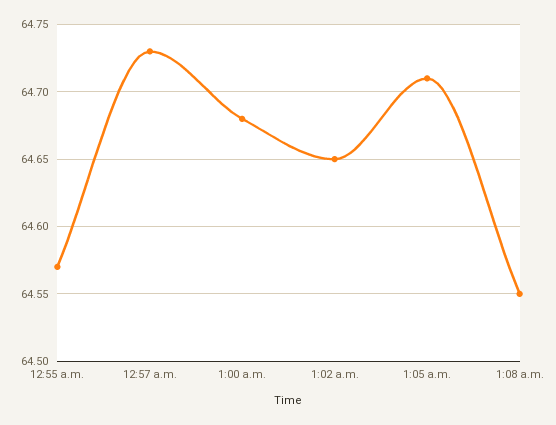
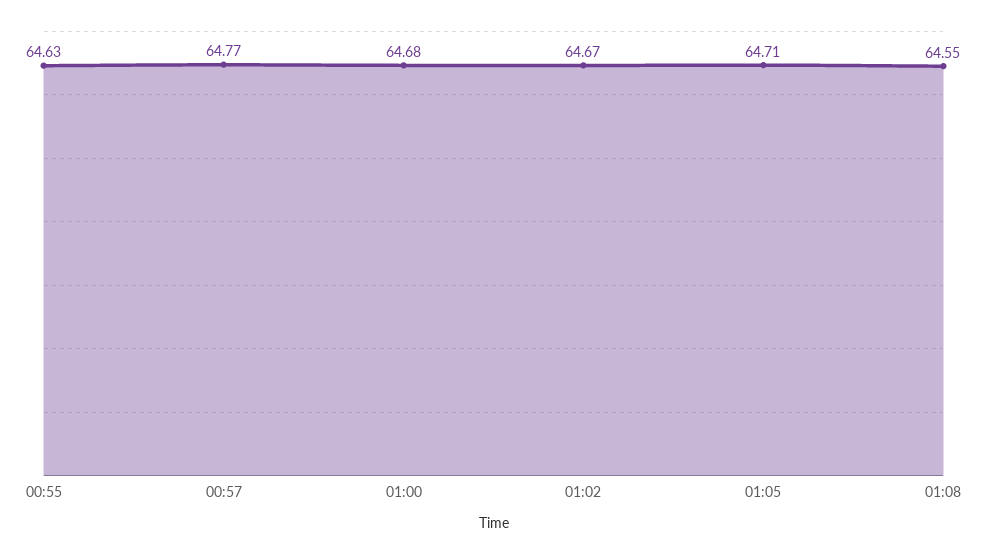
12:55 a.m.: 64.57 -> 64.63
12:57 a.m.: 64.73 -> 64.77
1:02 a.m.: 64.65 -> 64.67

